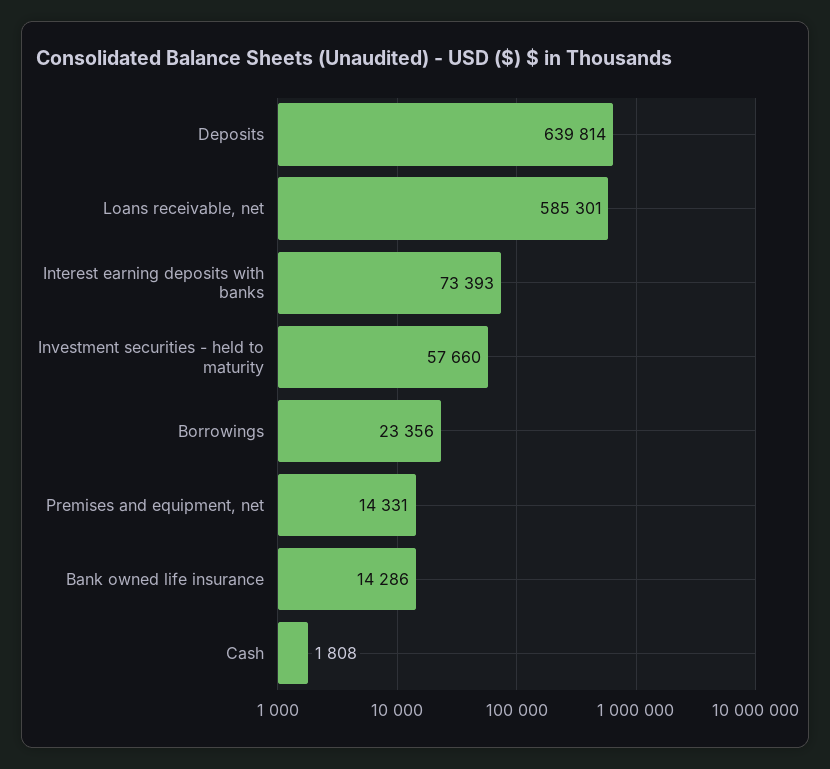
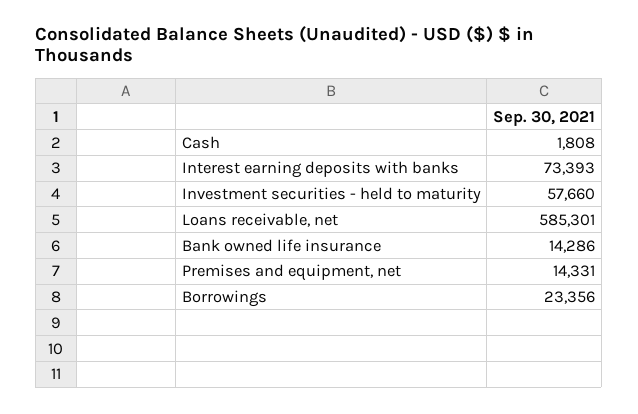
Deposits: 639814 -> none

